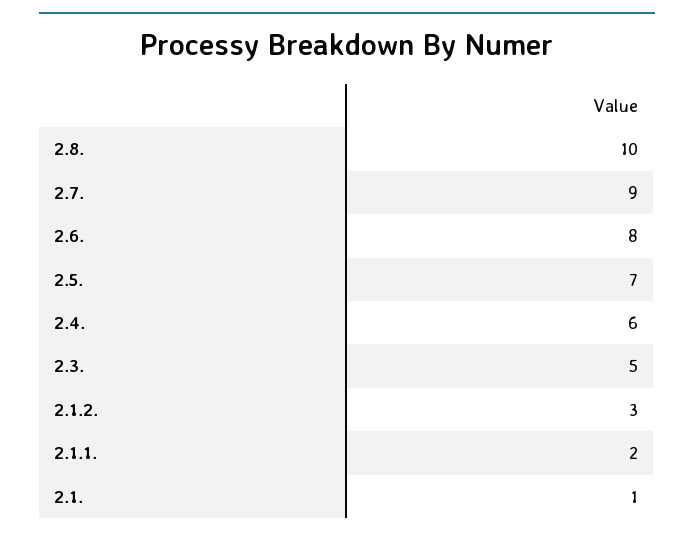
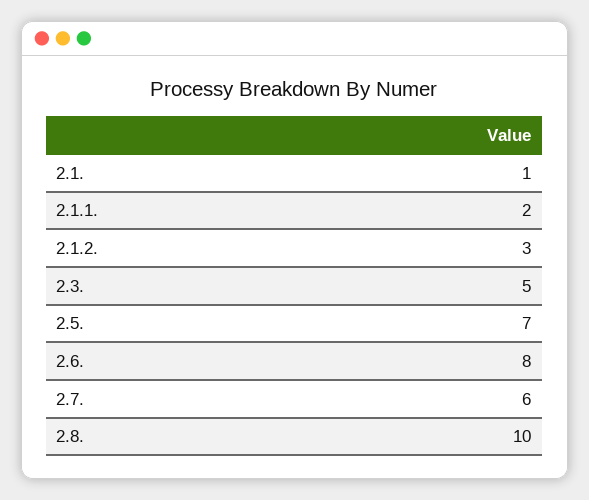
2.7.: 9 -> 6
2.4.: 6 -> none

